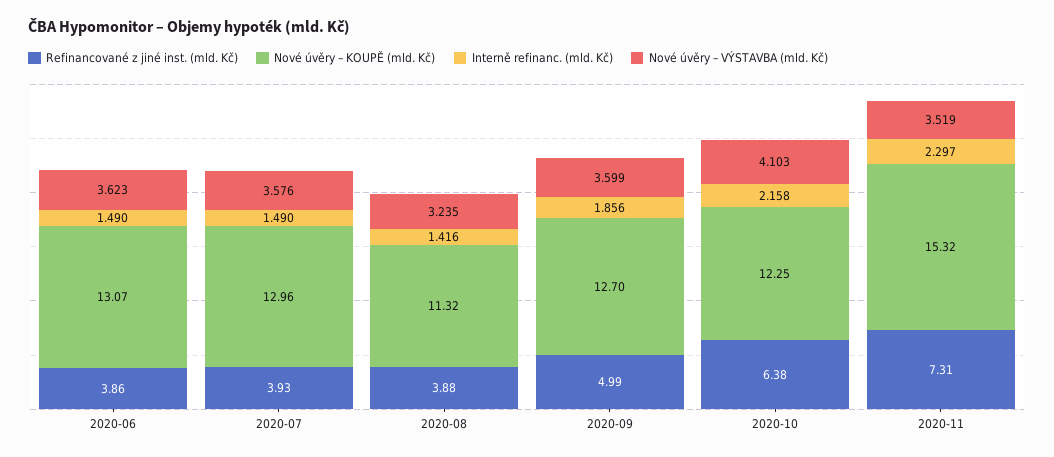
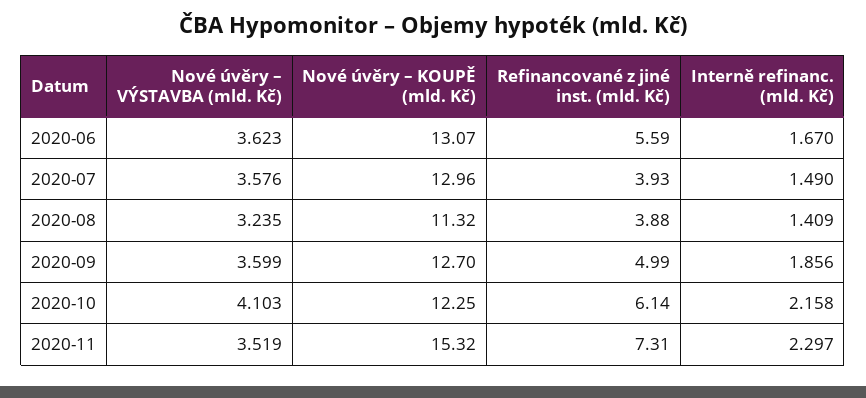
Refinancované z jiné inst. (mld. Kč), 2020-06: 3.86 -> 5.59
Interně refinanc. (mld. Kč), 2020-06: 1.49 -> 1.67
Interně refinanc. (mld. Kč), 2020-08: 1.416 -> 1.409
Refinancované z jiné inst. (mld. Kč), 2020-10: 6.38 -> 6.14

